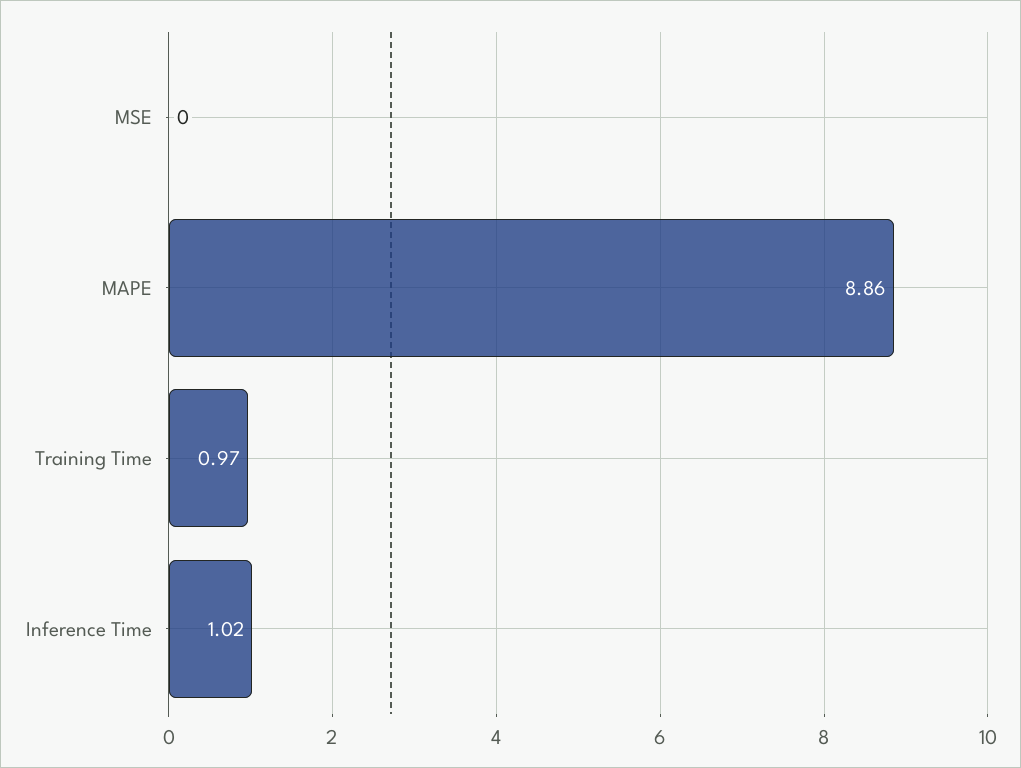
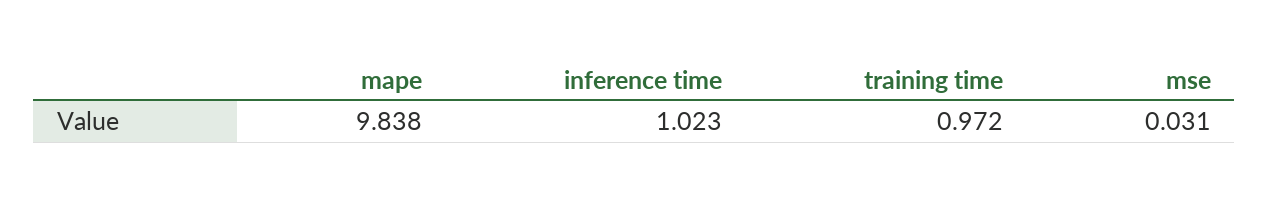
MSE: 0 -> 0.031
MAPE: 8.86 -> 9.838

